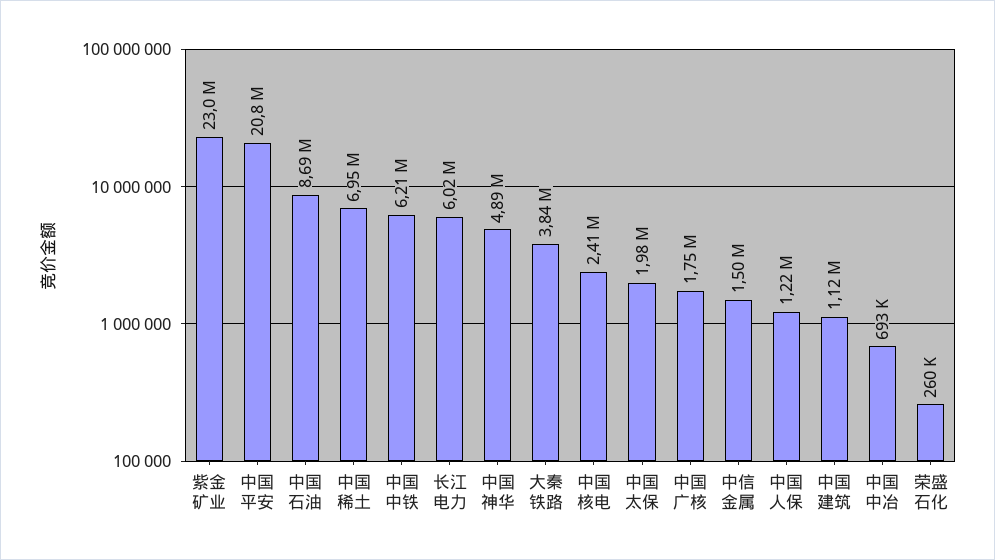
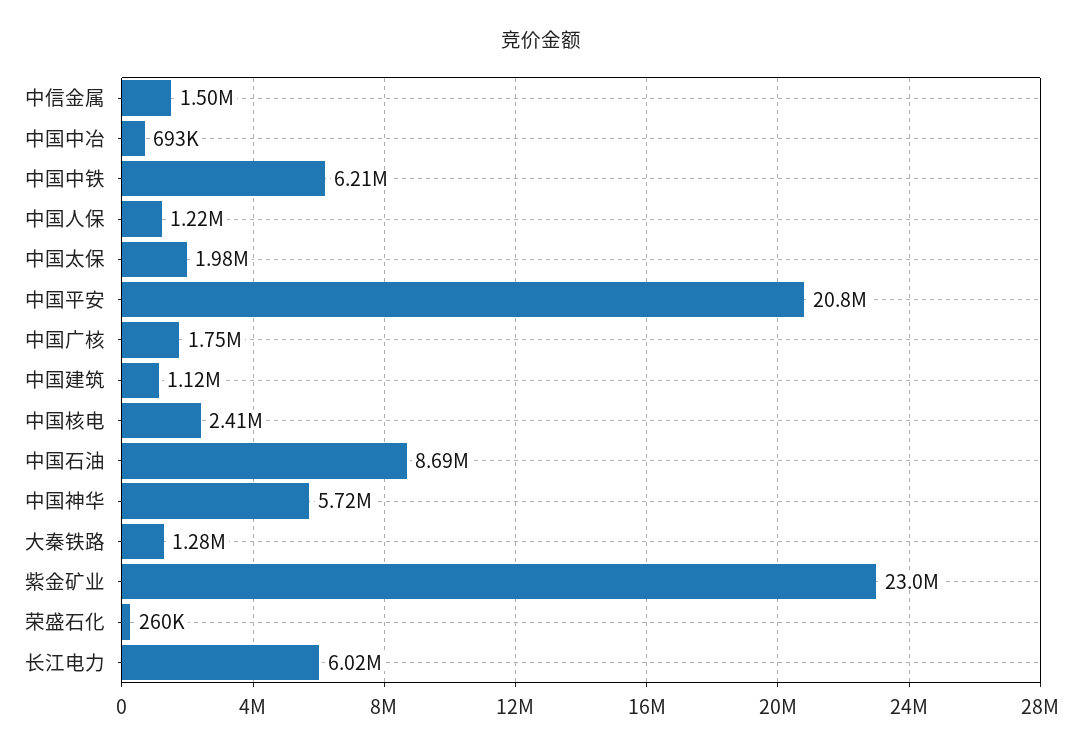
中国稀土: 6950000 -> none
中国神华: 4890000 -> 5720000
大秦铁路: 3840000 -> 1280000

